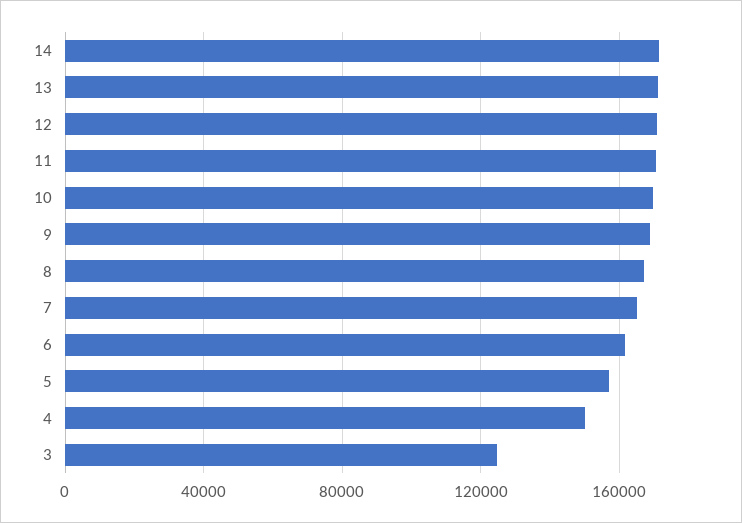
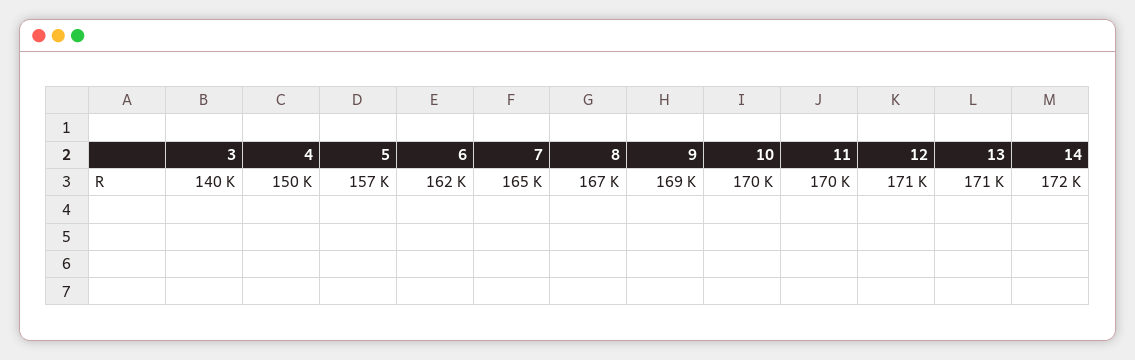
3: 125000 -> 140000

